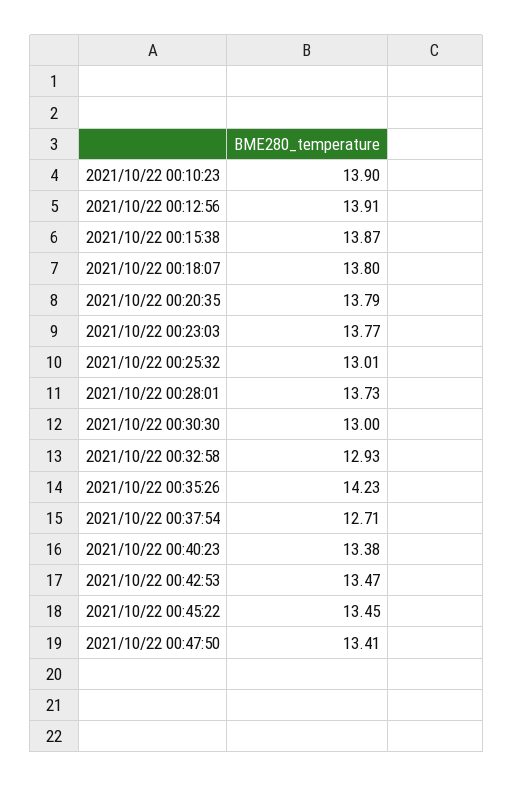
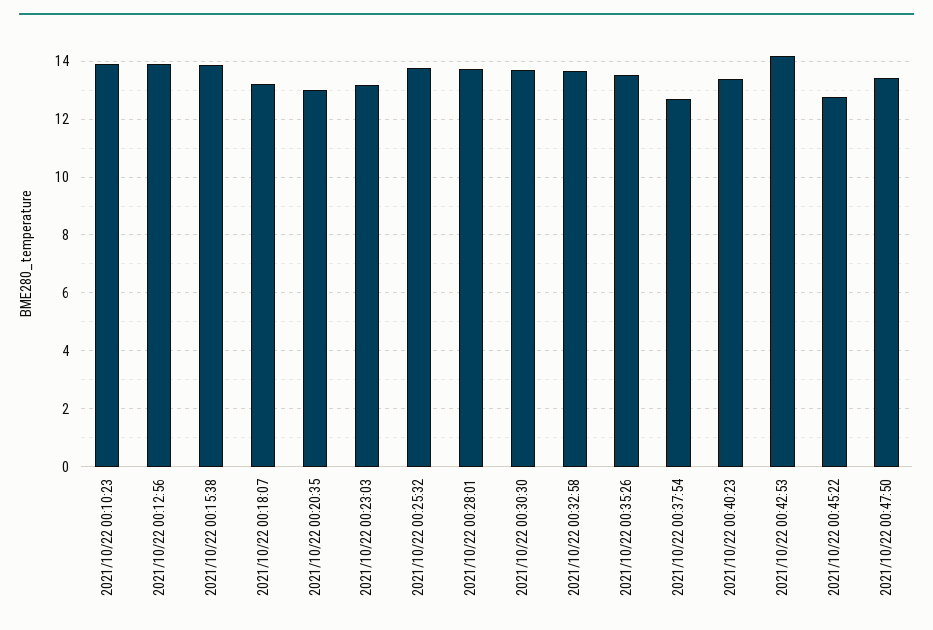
2021/10/22 00:18:07: 13.8 -> 13.25
2021/10/22 00:20:35: 13.79 -> 13
2021/10/22 00:23:03: 13.77 -> 13.25
2021/10/22 00:25:32: 13.01 -> 13.75
2021/10/22 00:30:30: 13 -> 13.75
2021/10/22 00:32:58: 12.93 -> 13.75
2021/10/22 00:35:26: 14.23 -> 13.5
2021/10/22 00:42:53: 13.47 -> 14.25
2021/10/22 00:45:22: 13.45 -> 12.75

